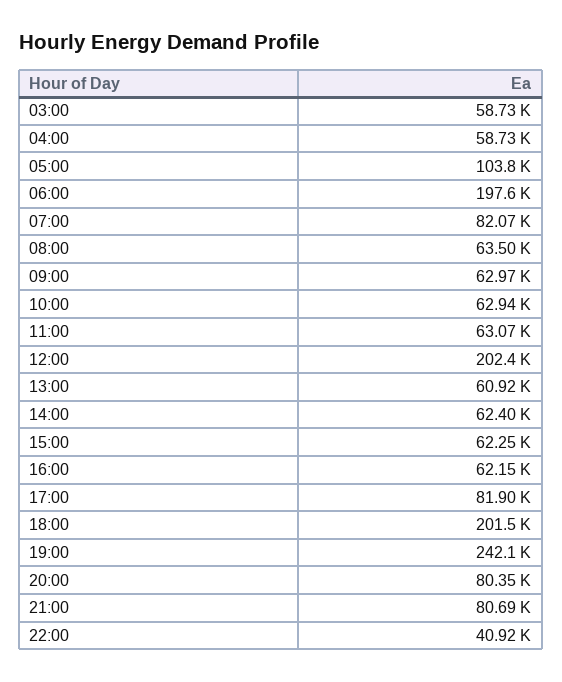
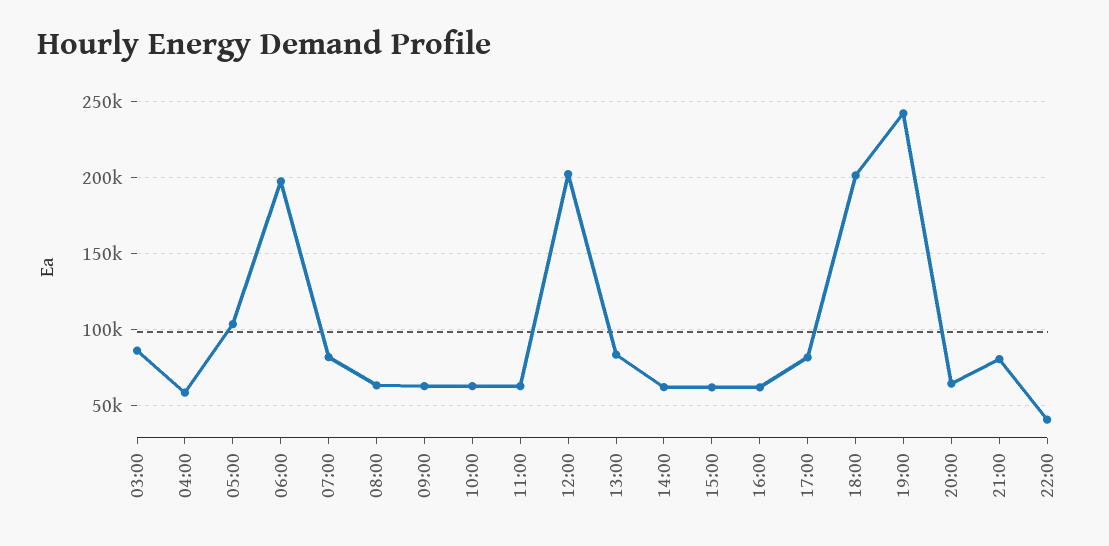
03:00: 58730 -> 85000
13:00: 60920 -> 85000
20:00: 80350 -> 65000

